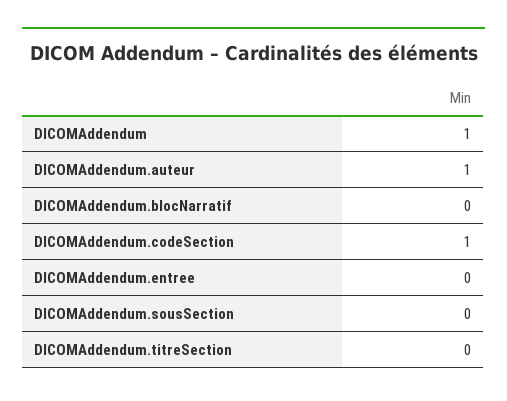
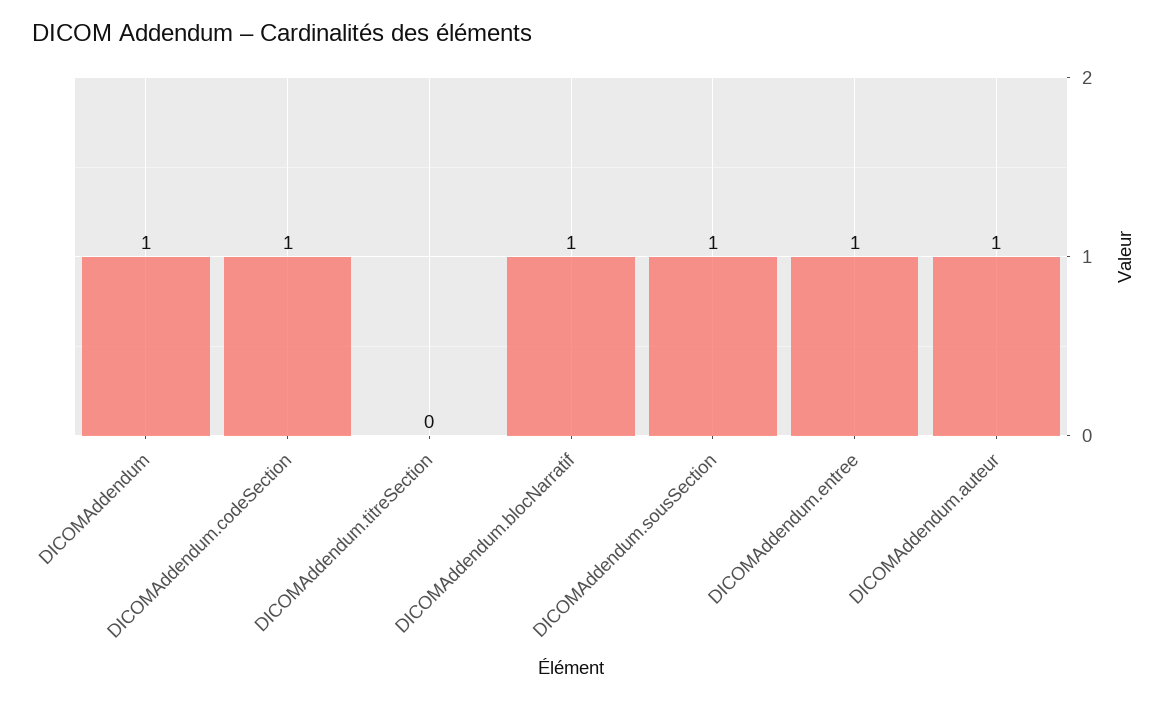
DICOMAddendum.blocNarratif: 0 -> 1
DICOMAddendum.entree: 0 -> 1
DICOMAddendum.sousSection: 0 -> 1

